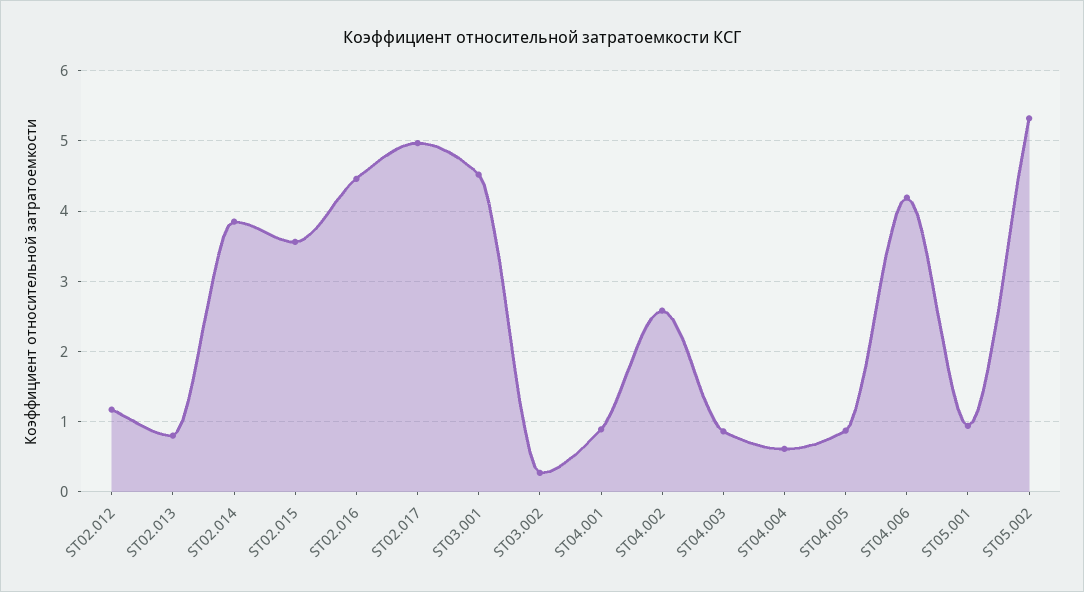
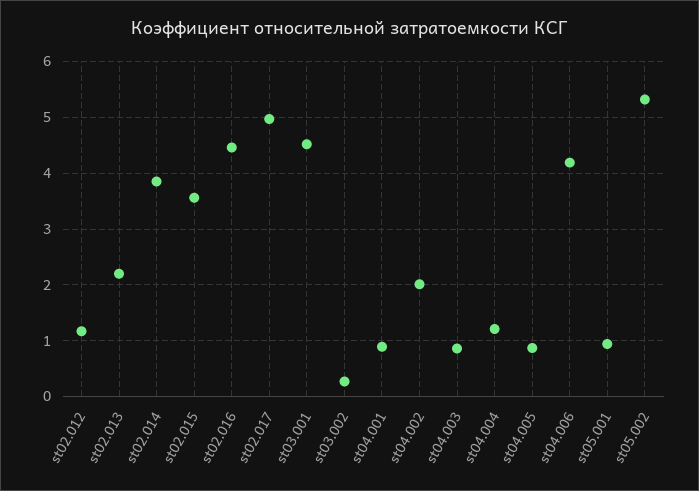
ST02.013: 0.8 -> 2.2
ST04.002: 2.6 -> 2
ST04.004: 0.6 -> 1.2

